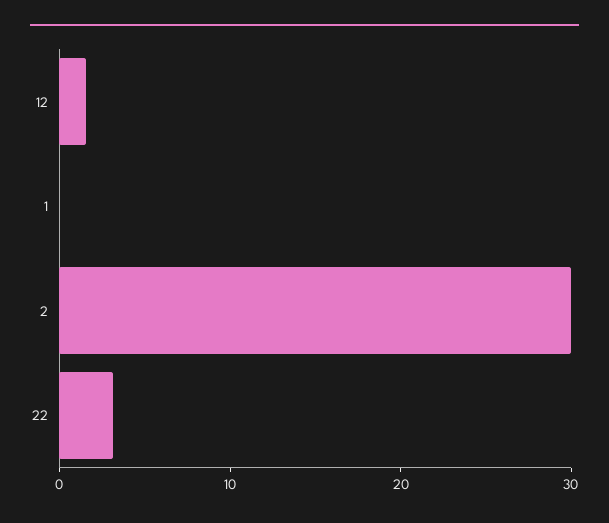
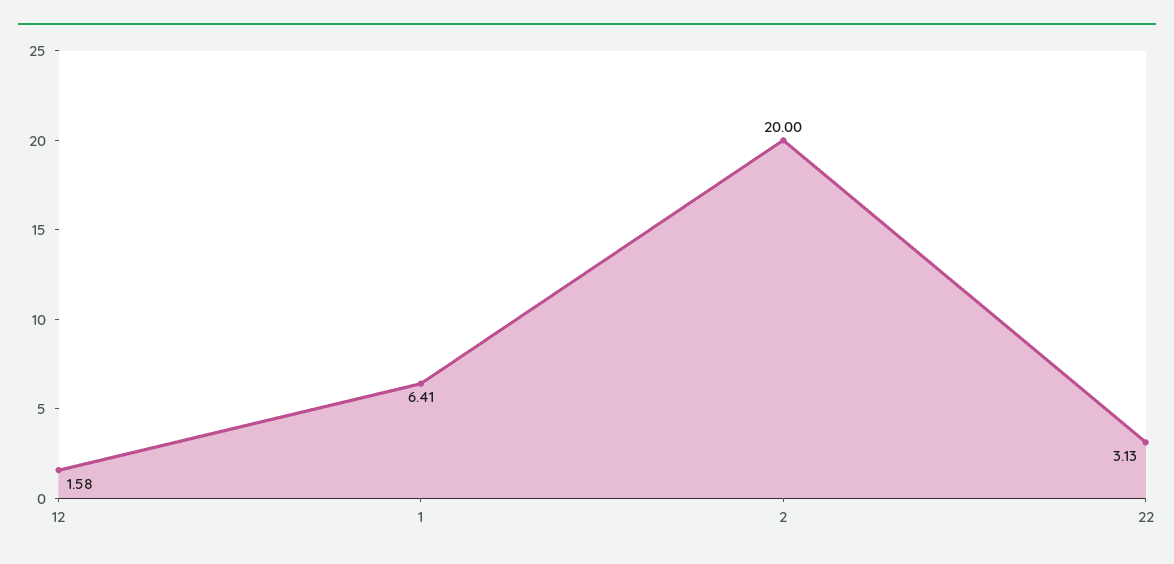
1: 0 -> 6.41
2: 30 -> 20

